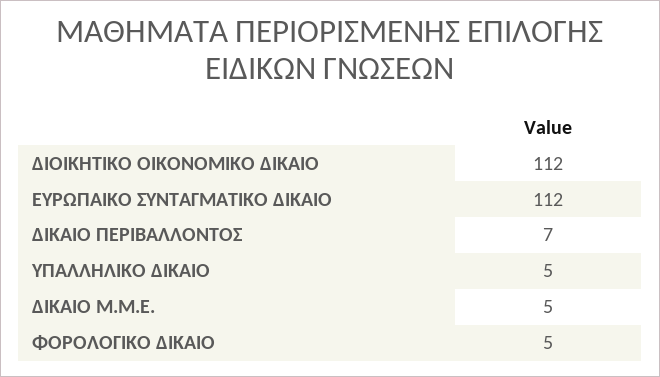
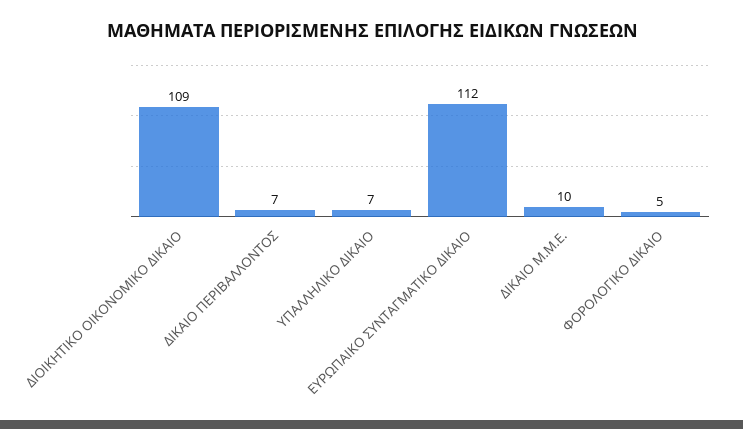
ΔΙΟΙΚΗΤΙΚΟ ΟΙΚΟΝΟΜΙΚΟ ΔΙΚΑΙΟ: 112 -> 109
ΥΠΑΛΛΗΛΙΚΟ ΔΙΚΑΙΟ: 5 -> 7
ΔΙΚΑΙΟ Μ.Μ.Ε.: 5 -> 10

